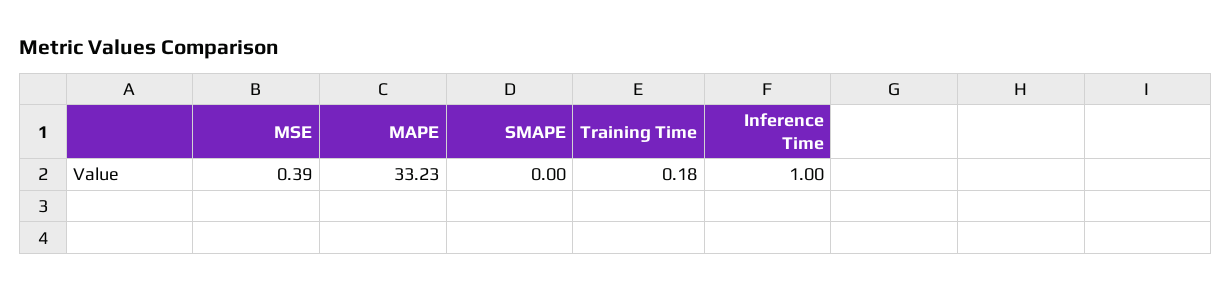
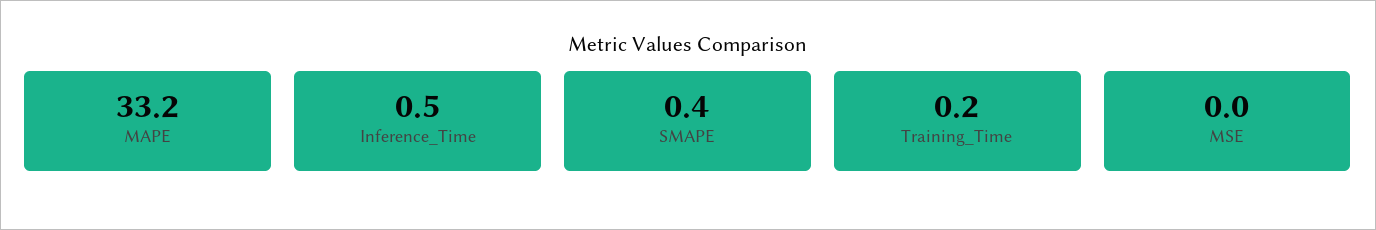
MSE: 0.39 -> 0
SMAPE: 0 -> 0.4
Inference Time: 1 -> 0.5

